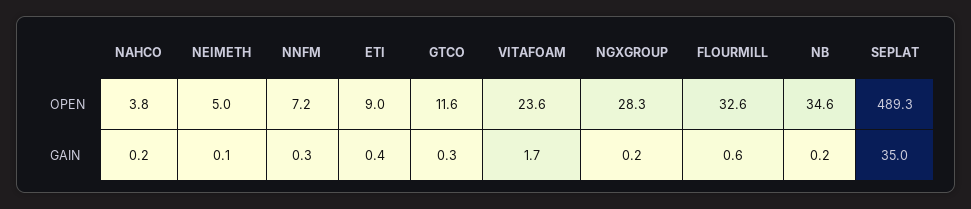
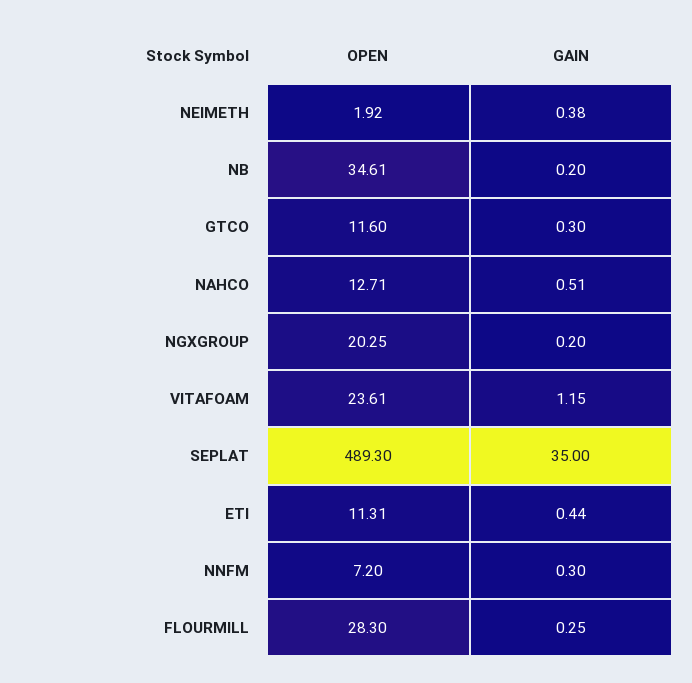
NAHCO, OPEN: 3.8 -> 12.71
NEIMETH, OPEN: 5 -> 1.92
ETI, OPEN: 9 -> 11.31
NGXGROUP, OPEN: 28.3 -> 20.25
FLOURMILL, OPEN: 32.6 -> 28.3
NAHCO, GAIN: 0.2 -> 0.51
NEIMETH, GAIN: 0.1 -> 0.38
VITAFOAM, GAIN: 1.7 -> 1.15
FLOURMILL, GAIN: 0.6 -> 0.25

